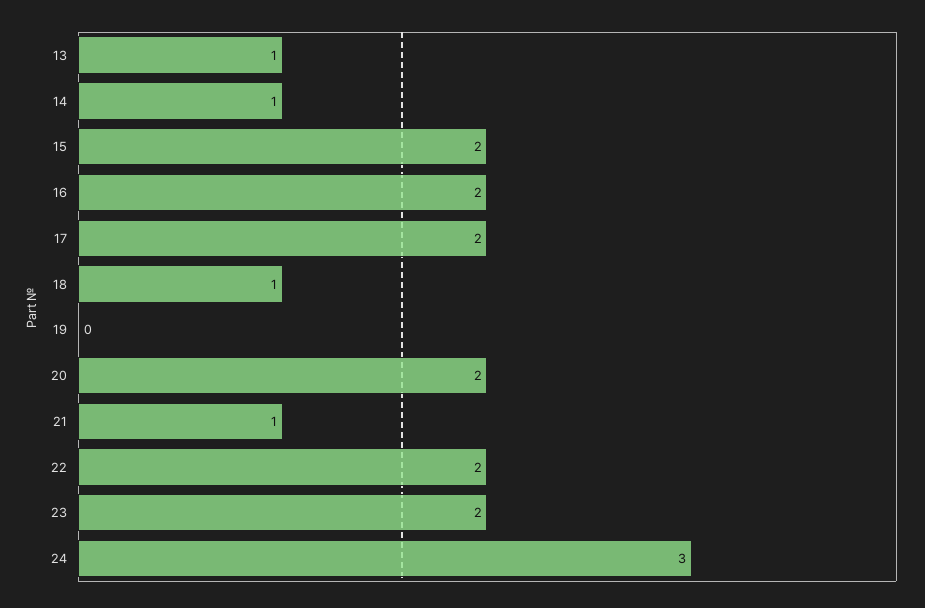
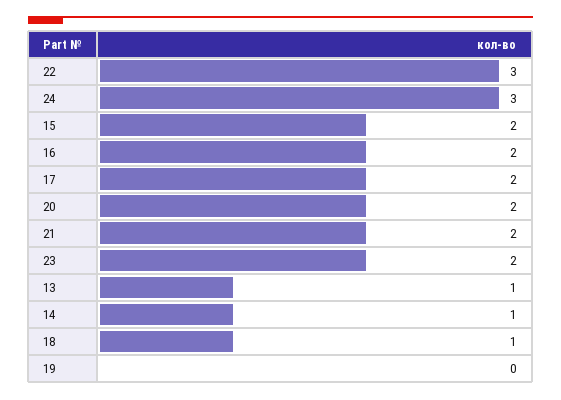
21: 1 -> 2
22: 2 -> 3

